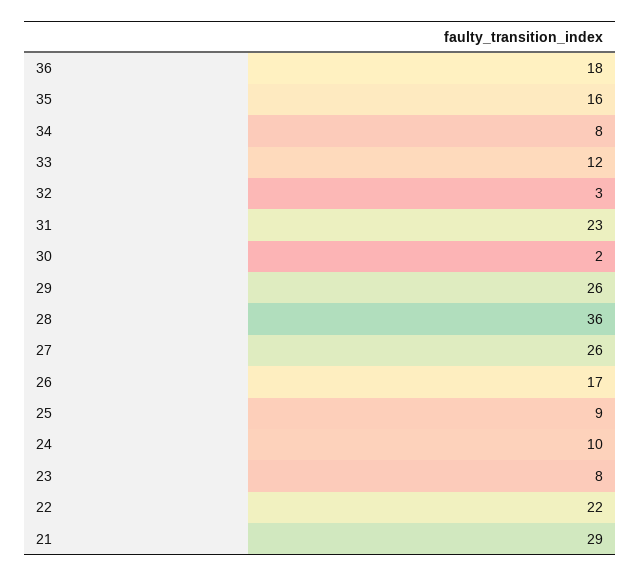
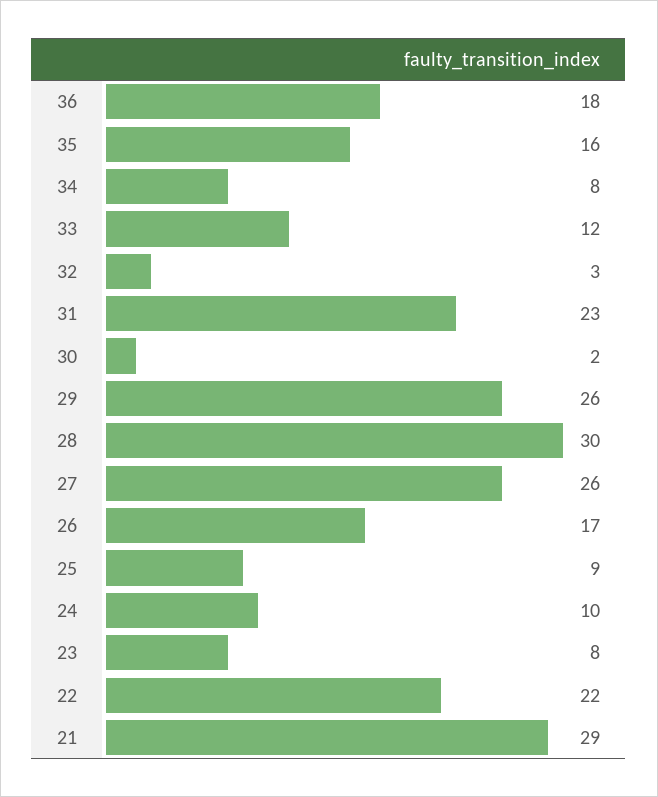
28: 36 -> 30

